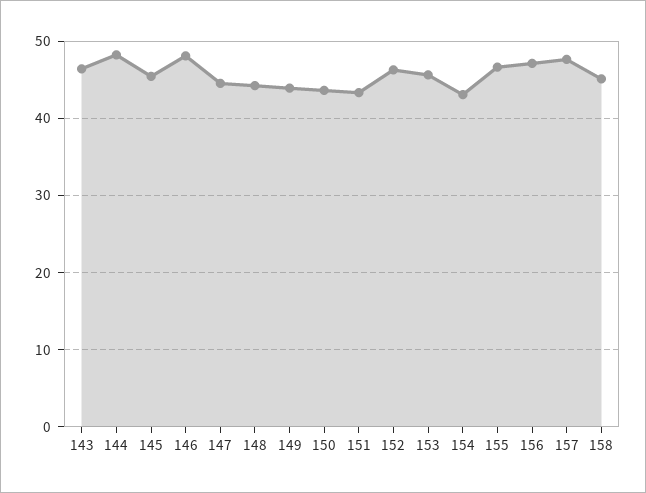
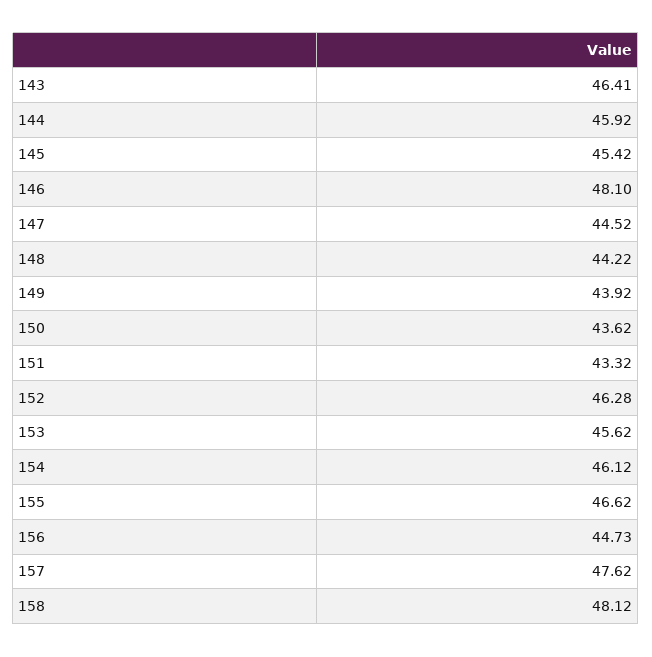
144: 48 -> 45.92
154: 43 -> 46.12
156: 47 -> 44.73
158: 45 -> 48.12

